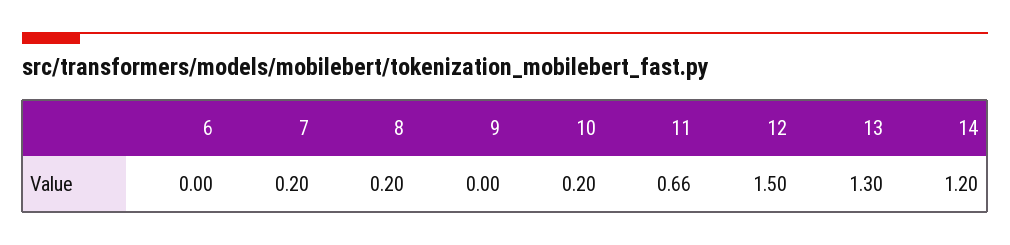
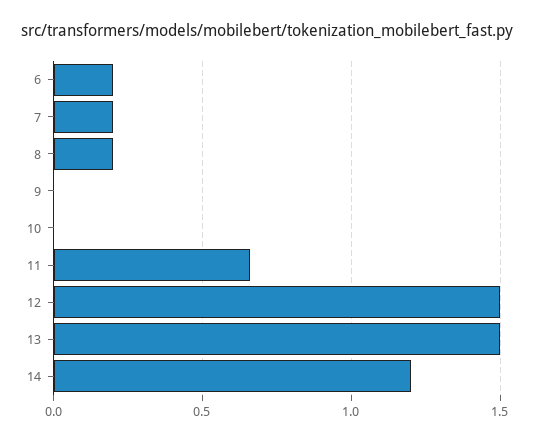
6: 0 -> 0.2
10: 0.2 -> 0
13: 1.3 -> 1.5

